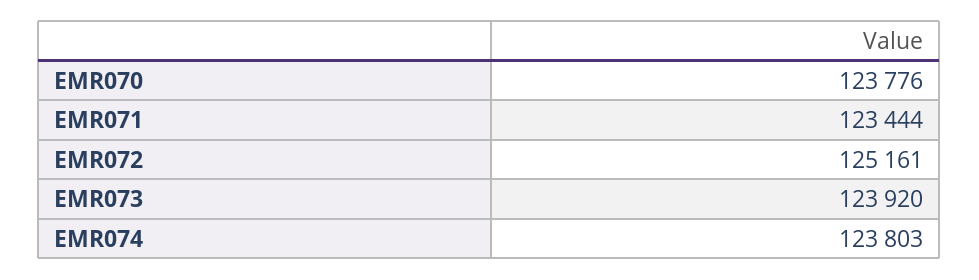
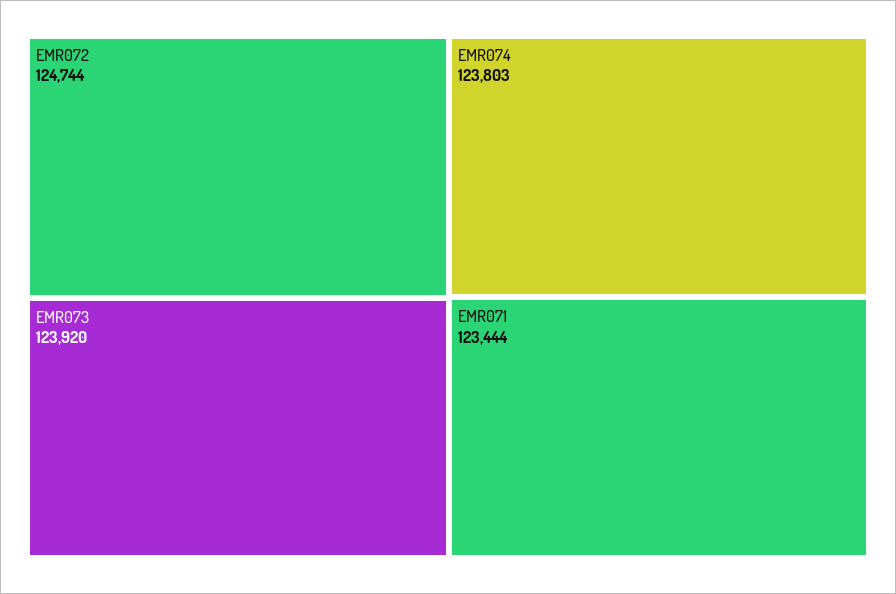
EMR070: 123776 -> none
EMR072: 125161 -> 124744

